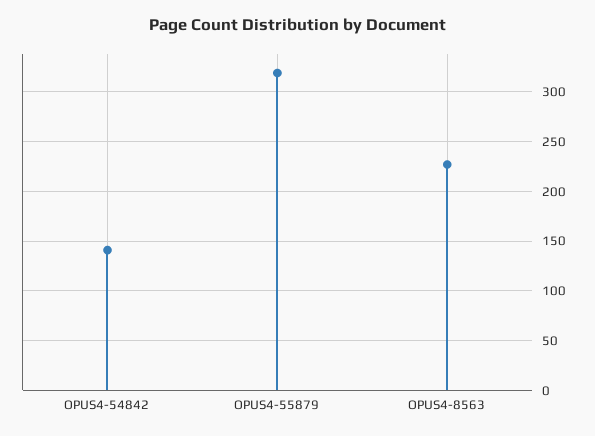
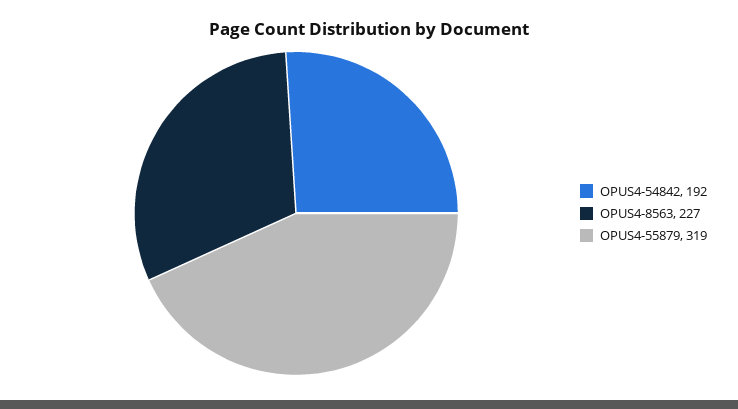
OPUS4-54842: 140 -> 192

